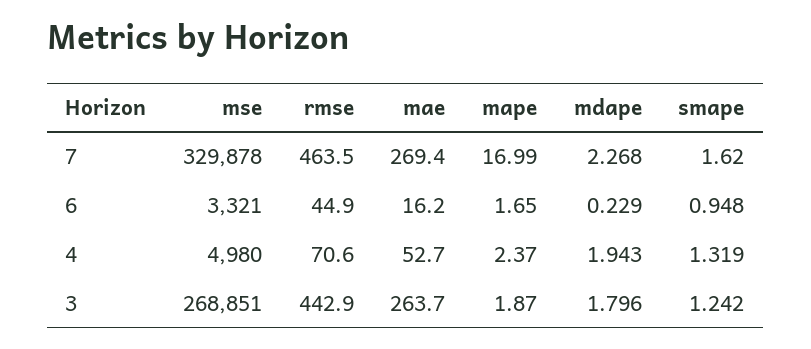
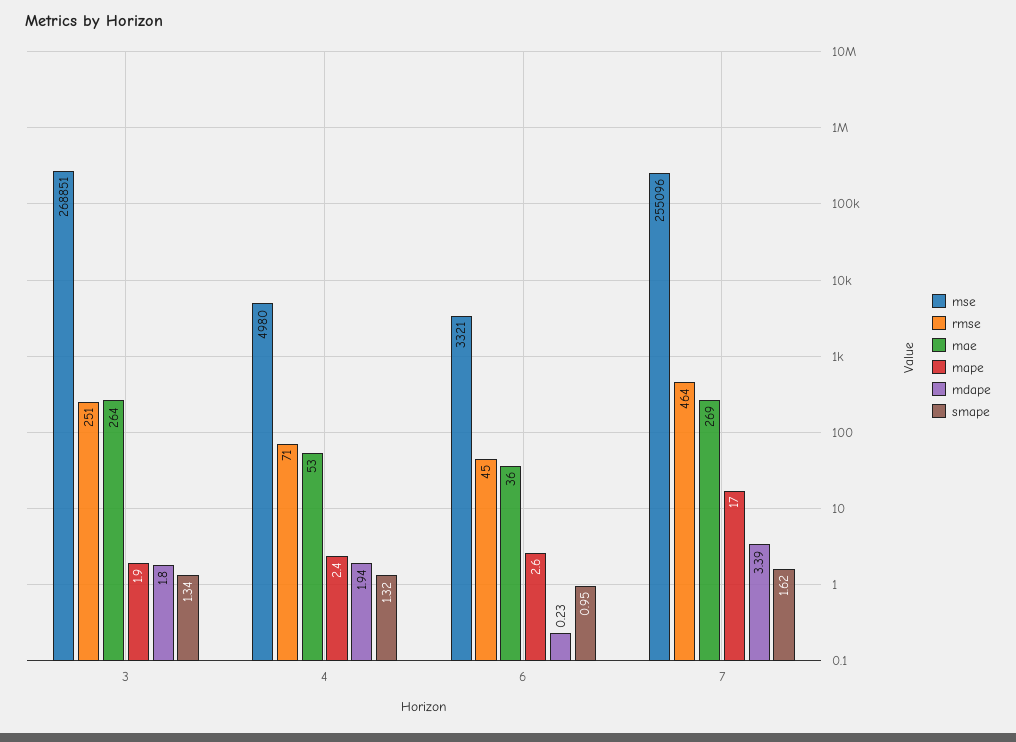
mse, 7: 329878 -> 255096
mdape, 7: 2.268 -> 3.39
mae, 6: 16.2 -> 36
mape, 6: 1.65 -> 2.6
rmse, 3: 442.9 -> 251
smape, 3: 1.242 -> 1.34

